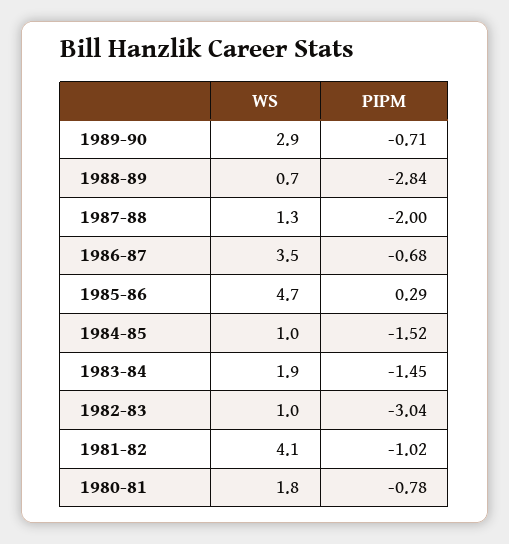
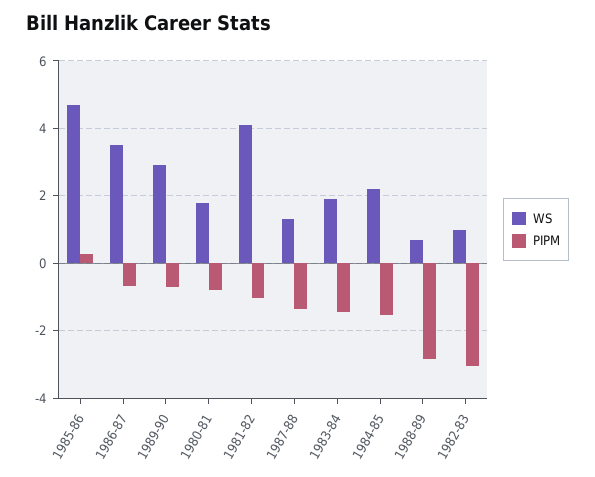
PIPM, 1987-88: -2 -> -1.4
WS, 1984-85: 1 -> 2.2

